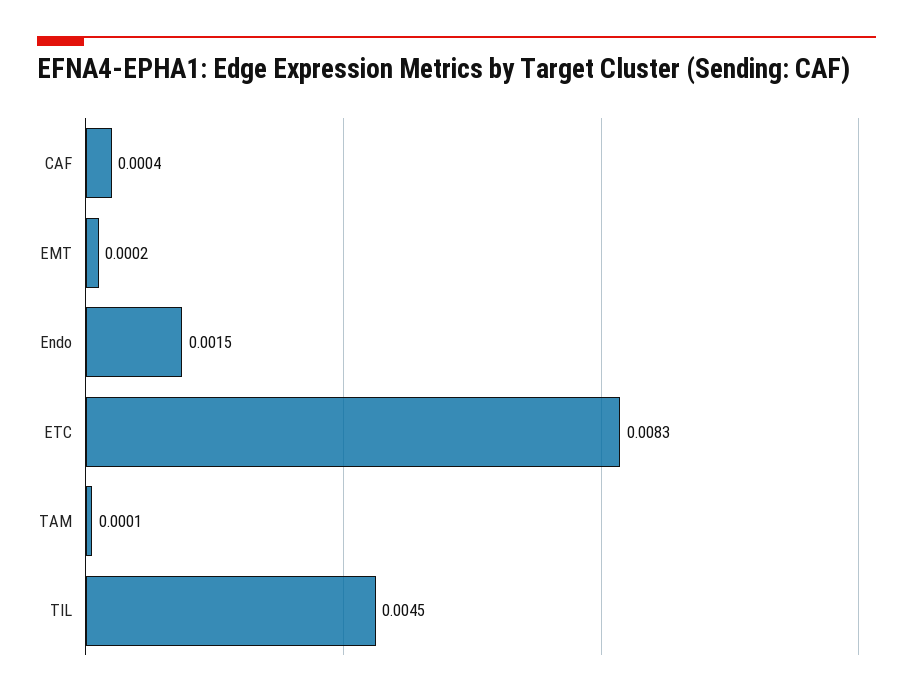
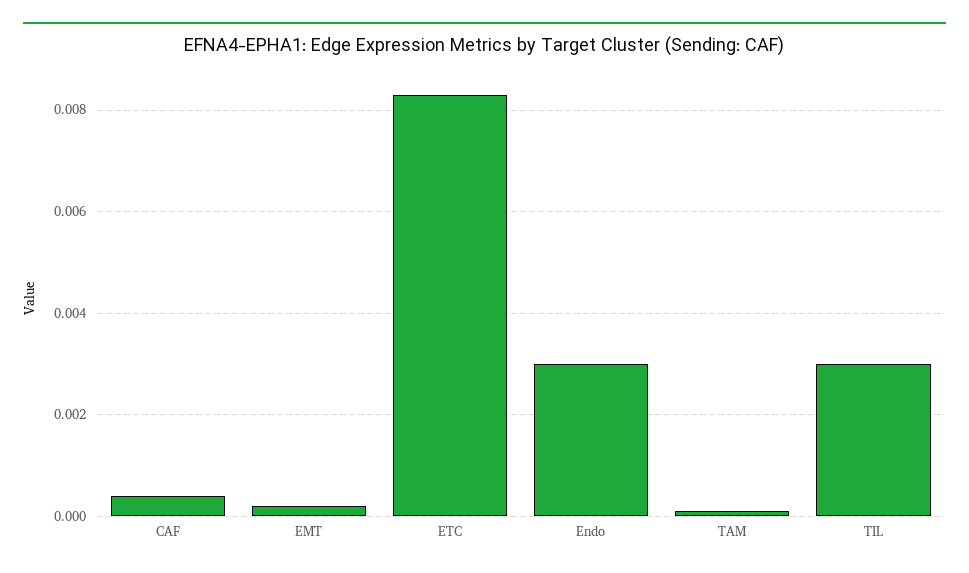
Endo: 0.0015 -> 0.003
TIL: 0.0045 -> 0.003

